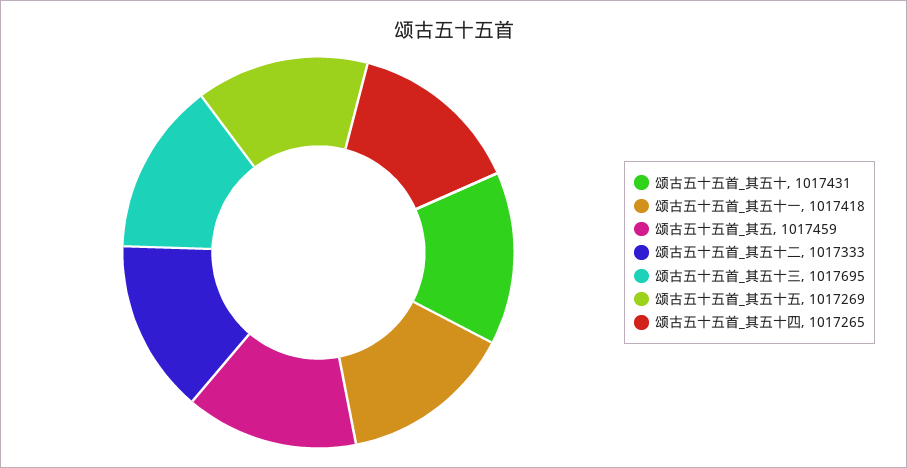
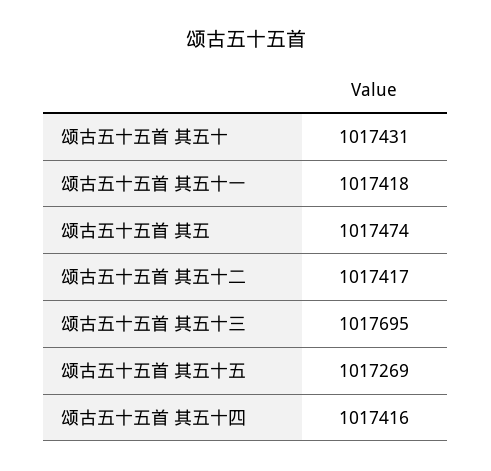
颂古五十五首_其五: 1017459 -> 1017474
颂古五十五首_其五十二: 1017333 -> 1017417
颂古五十五首_其五十四: 1017265 -> 1017416

